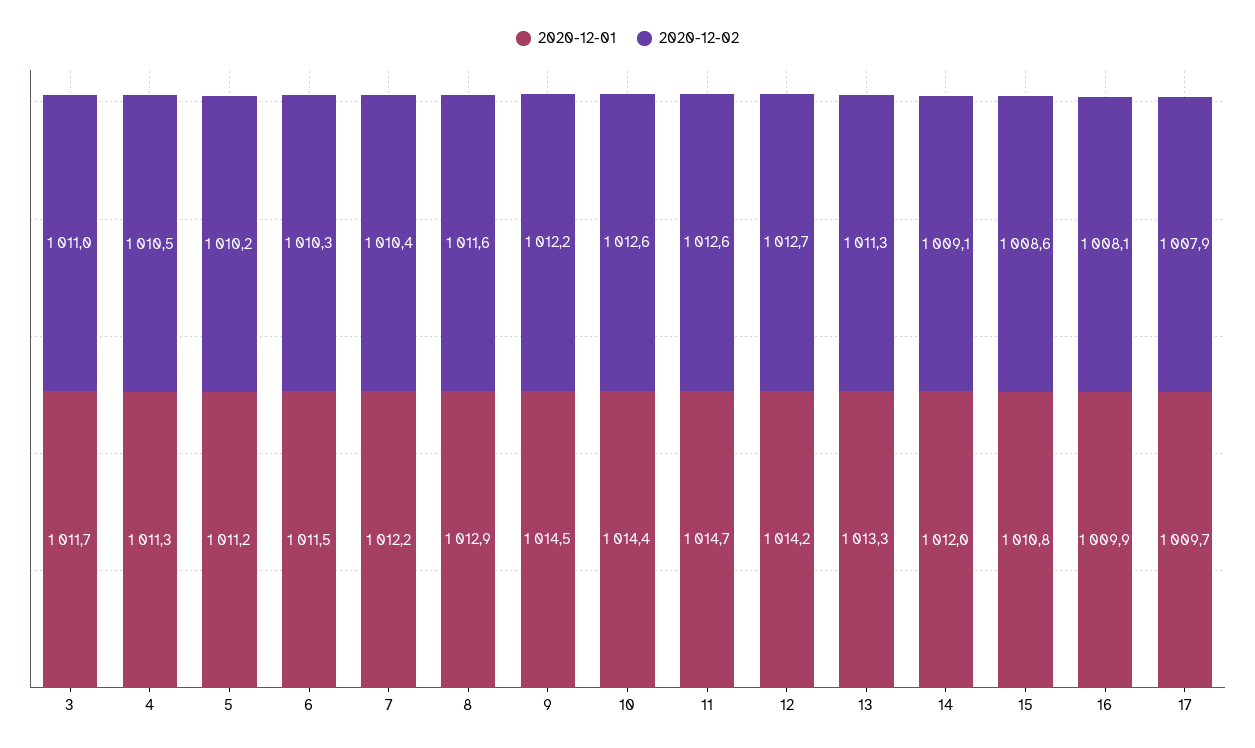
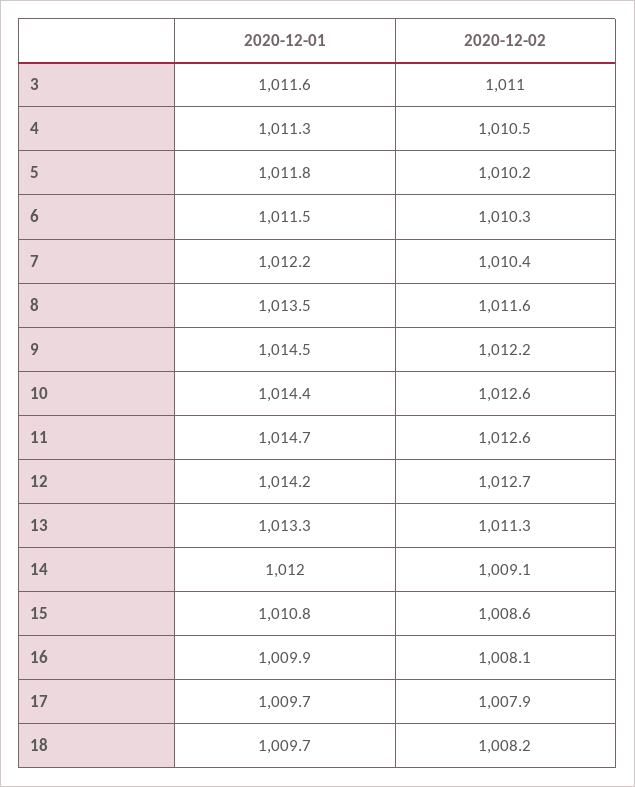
2020-12-01, 3: 1011.7 -> 1011.6
2020-12-01, 5: 1011.2 -> 1011.8
2020-12-01, 8: 1012.9 -> 1013.5
2020-12-01, 18: none -> 1009.7
2020-12-02, 18: none -> 1008.2

